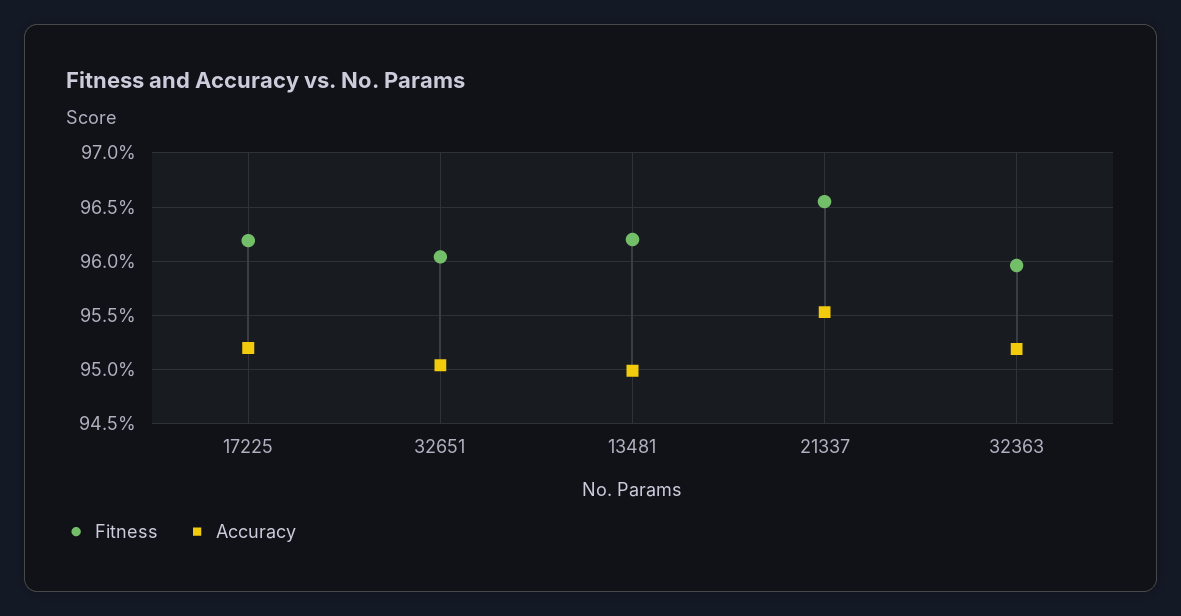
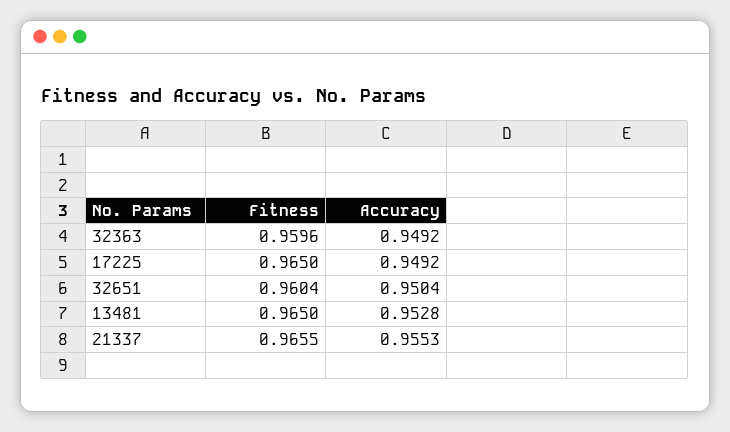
Fitness, 17225: 0.962 -> 0.965
Accuracy, 17225: 0.952 -> 0.9492
Fitness, 13481: 0.962 -> 0.965
Accuracy, 13481: 0.95 -> 0.9528
Accuracy, 32363: 0.952 -> 0.9492

